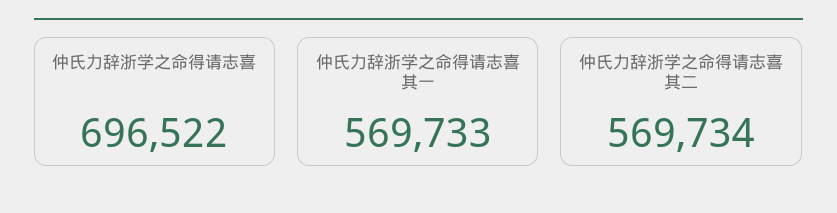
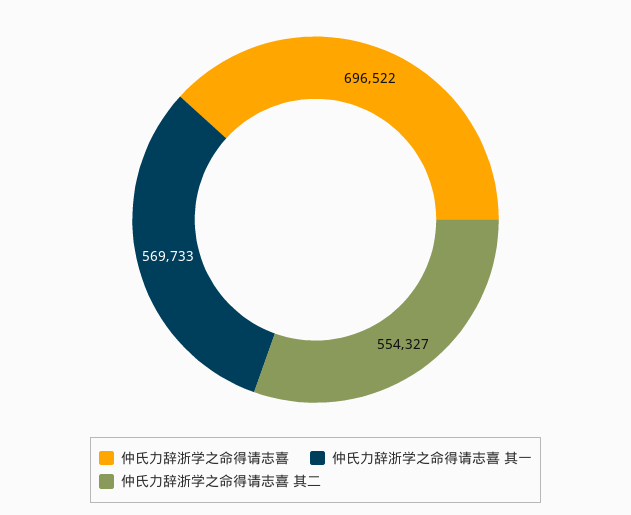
仲氏力辞浙学之命得请志喜 其二: 569734 -> 554327

